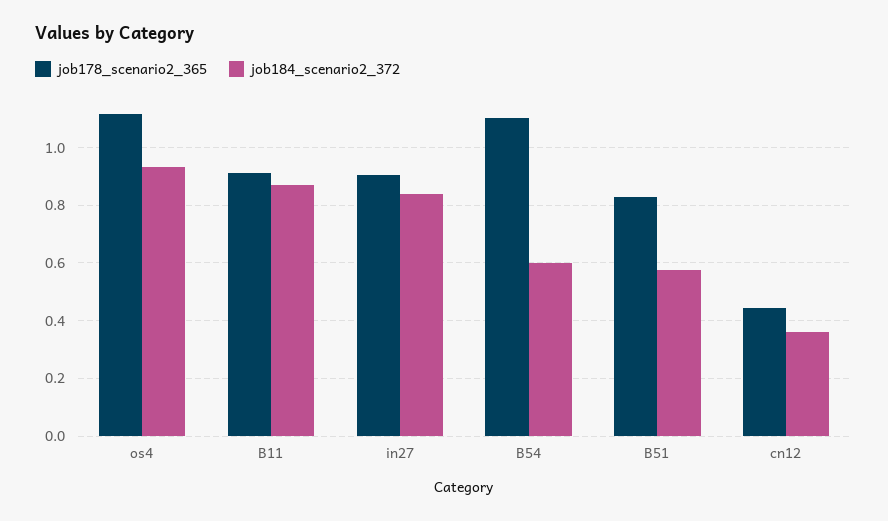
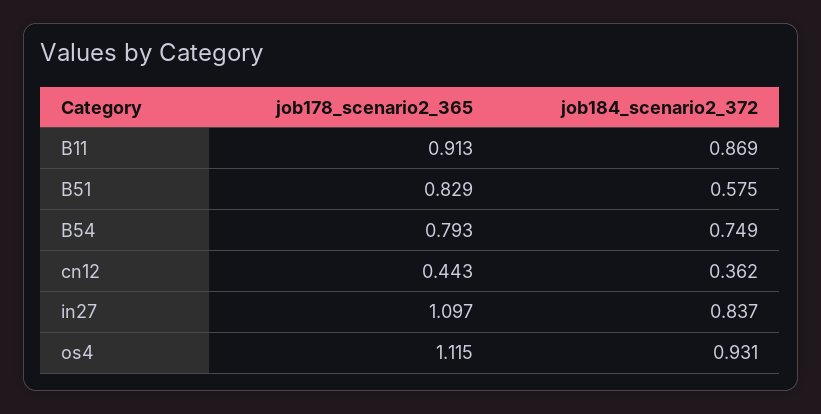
job178_scenario2_365, in27: 0.9 -> 1.097
job178_scenario2_365, B54: 1.1 -> 0.793
job184_scenario2_372, B54: 0.6 -> 0.749

